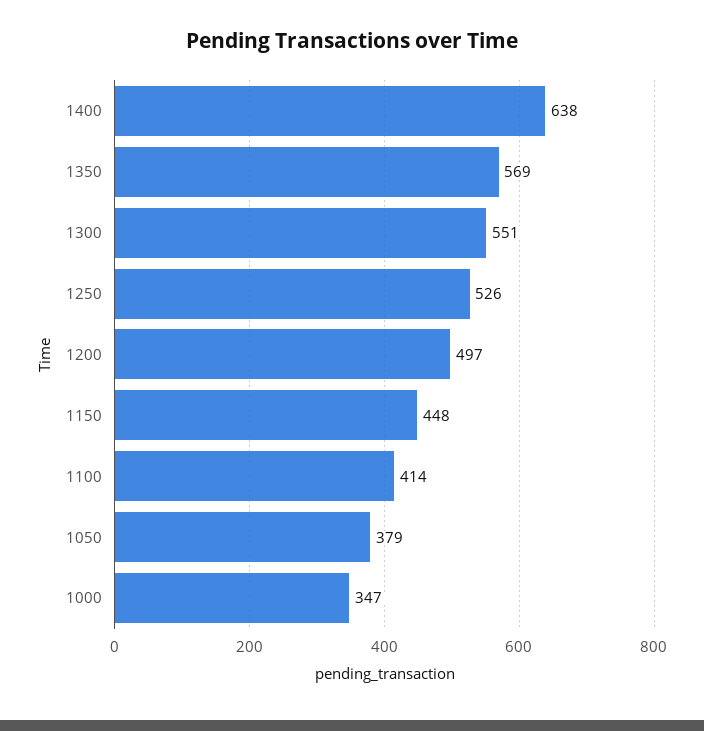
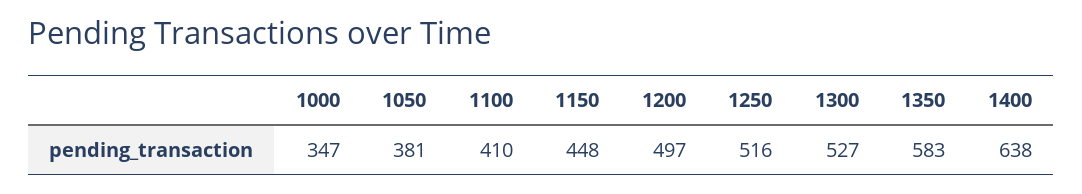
1350: 569 -> 583
1300: 551 -> 527
1250: 526 -> 516
1100: 414 -> 410
1050: 379 -> 381

